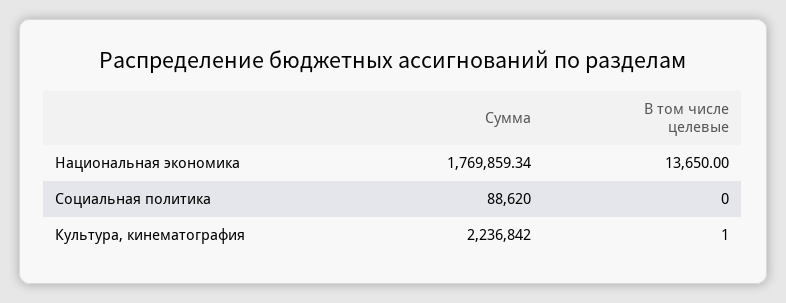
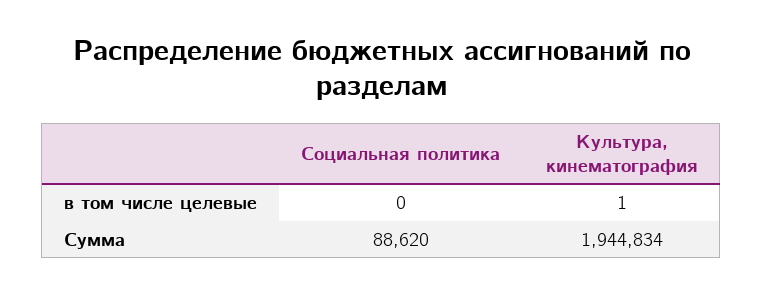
Сумма, Национальная экономика: 1769859.34 -> none
В том числе целевые, Национальная экономика: 13650 -> none
Сумма, Культура, кинематография: 2236842 -> 1944834

